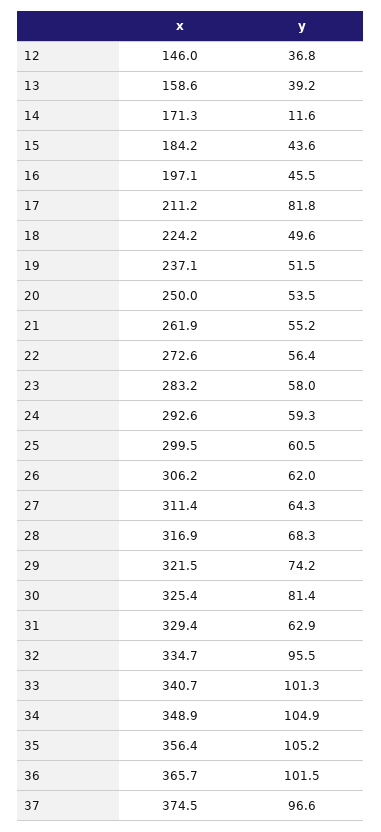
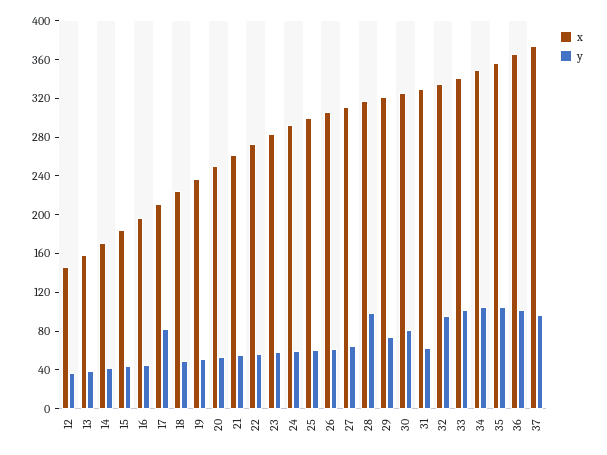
y, 14: 11.6 -> 40
y, 28: 68.3 -> 100

